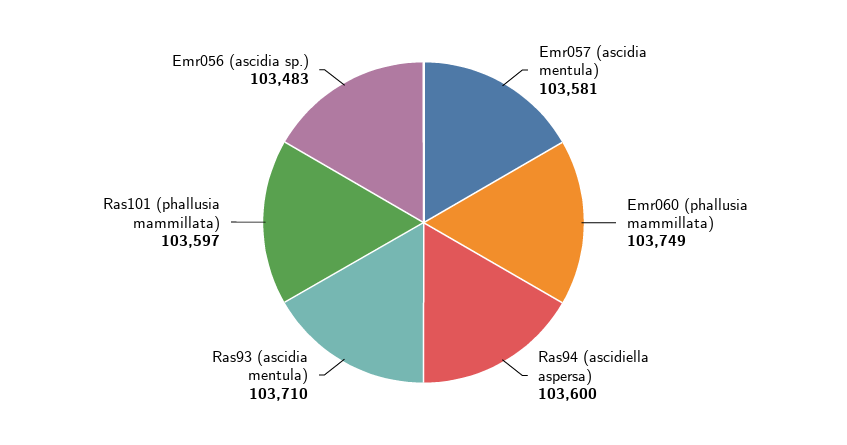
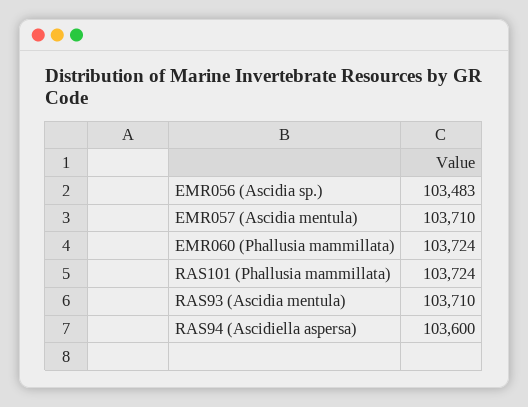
Emr057 (ascidia mentula): 103581 -> 103710
Emr060 (phallusia mammillata): 103749 -> 103724
Ras101 (phallusia mammillata): 103597 -> 103724

